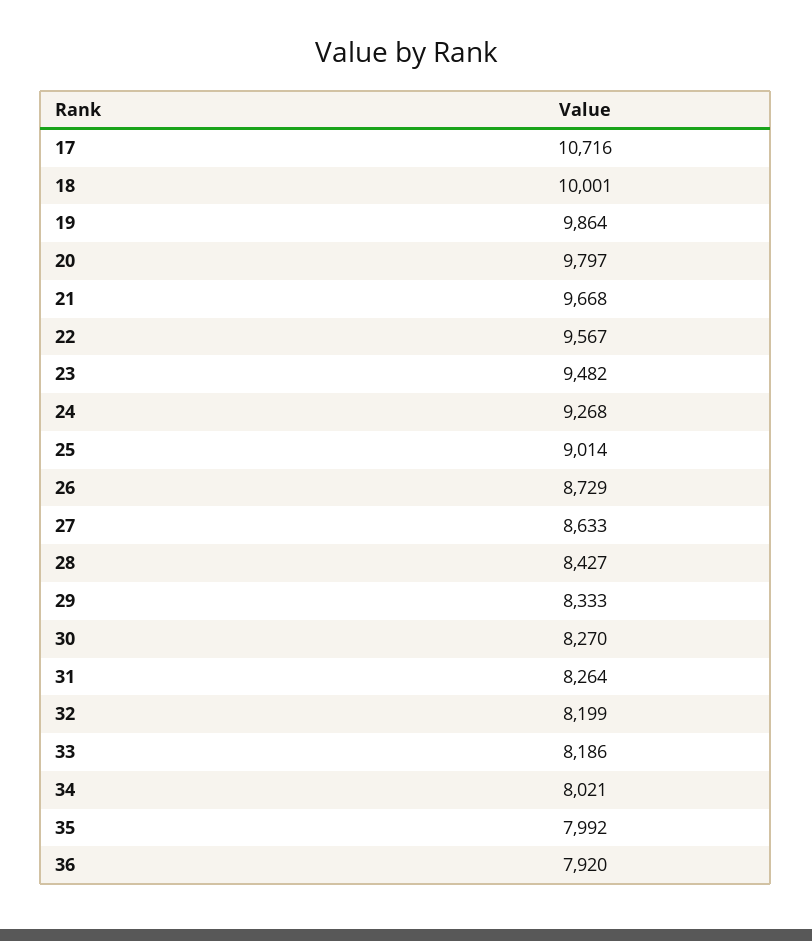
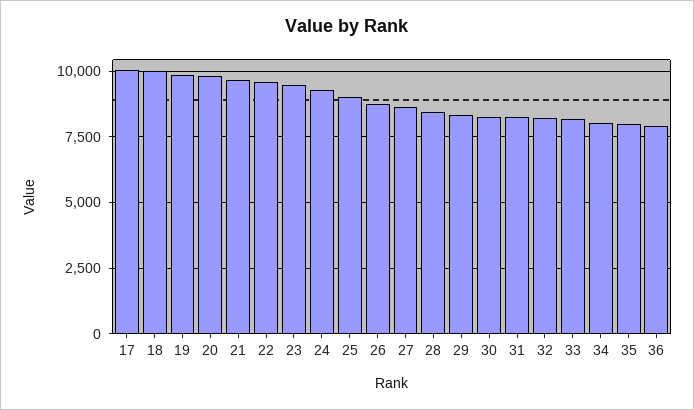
17: 10716 -> 10000

